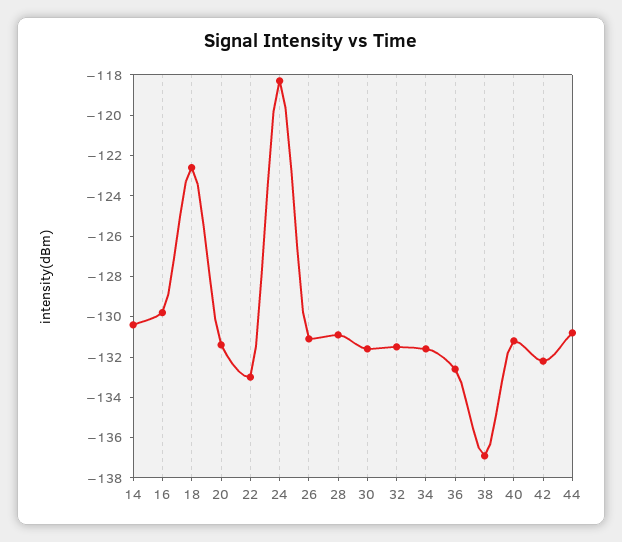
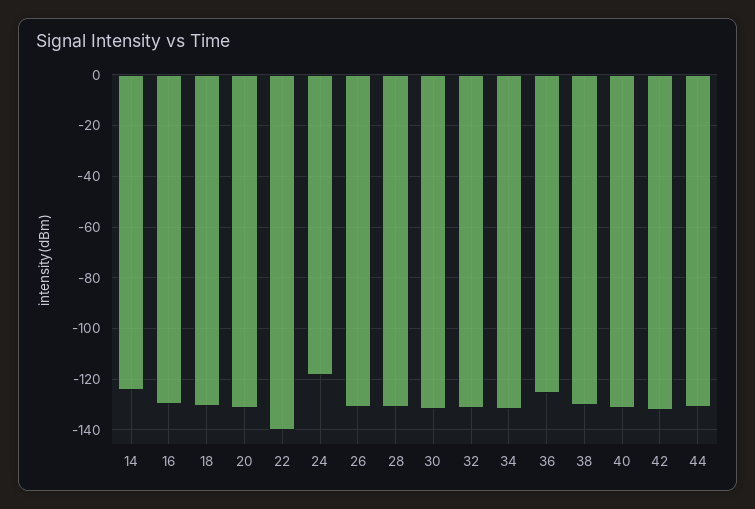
14: -130.5 -> -125
18: -122.5 -> -130
22: -133 -> -140
36: -132.5 -> -125
38: -137 -> -130

